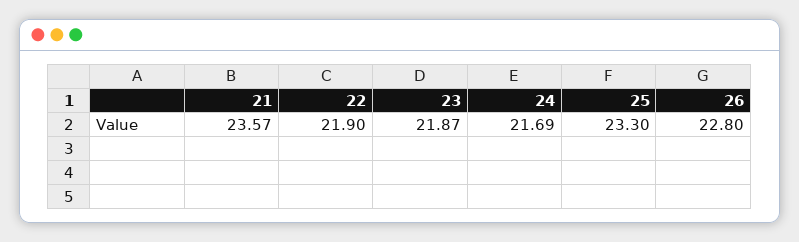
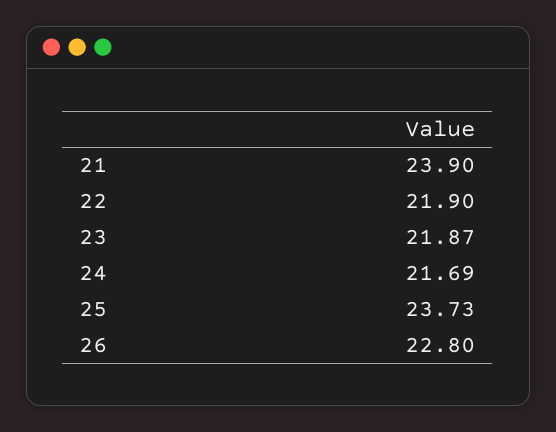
21: 23.57 -> 23.9
25: 23.3 -> 23.73

